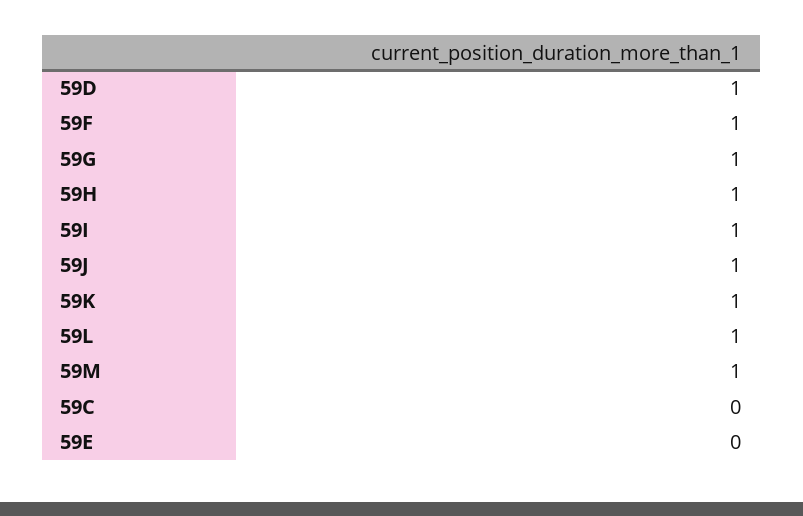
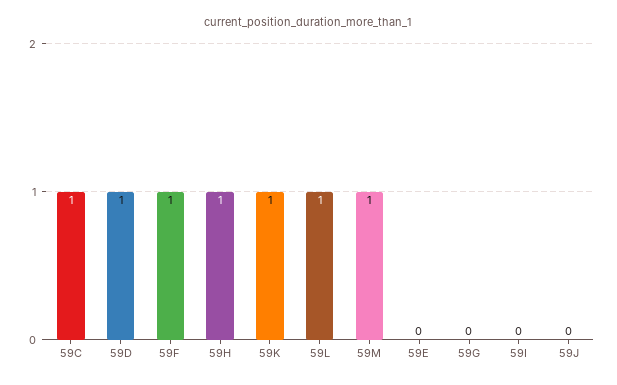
59G: 1 -> 0
59I: 1 -> 0
59J: 1 -> 0
59C: 0 -> 1

